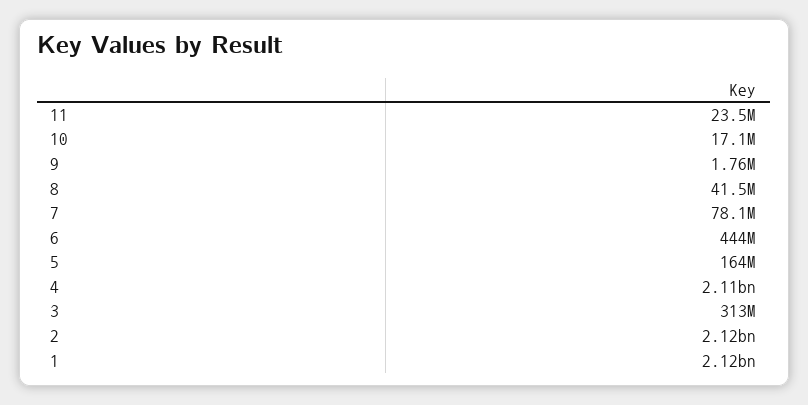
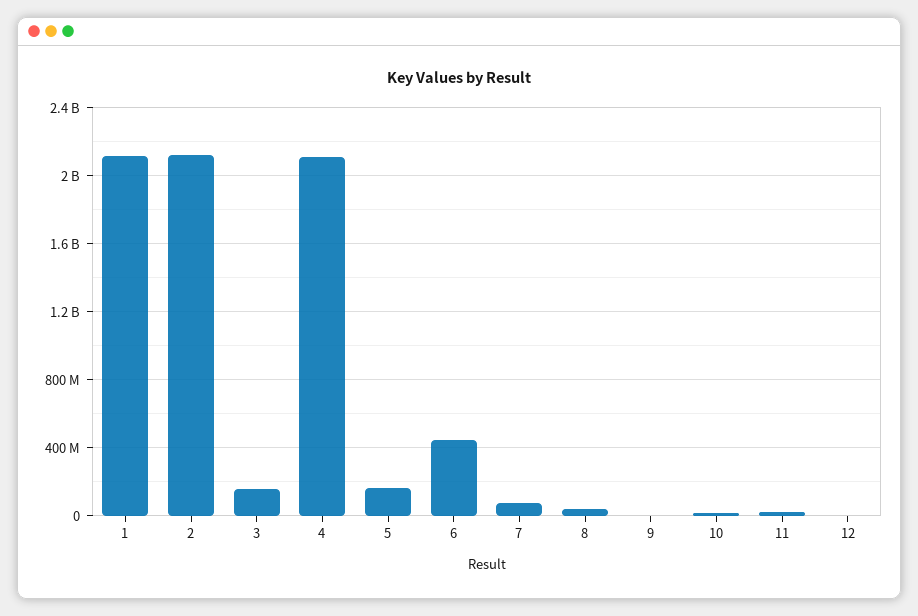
3: 313000000 -> 150000000
12: none -> 0

